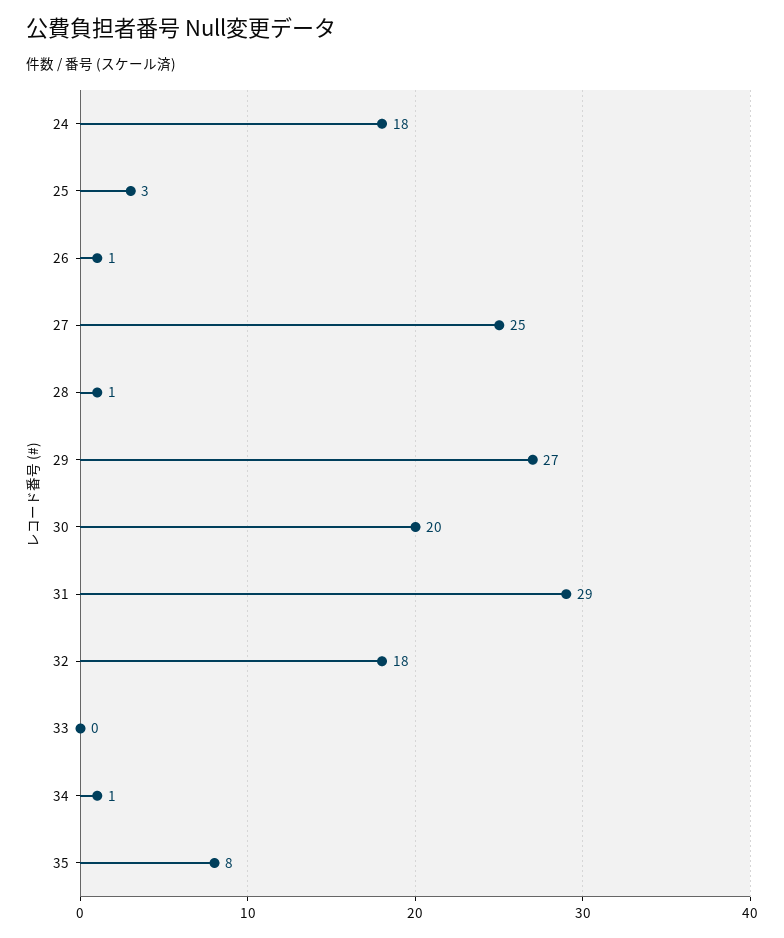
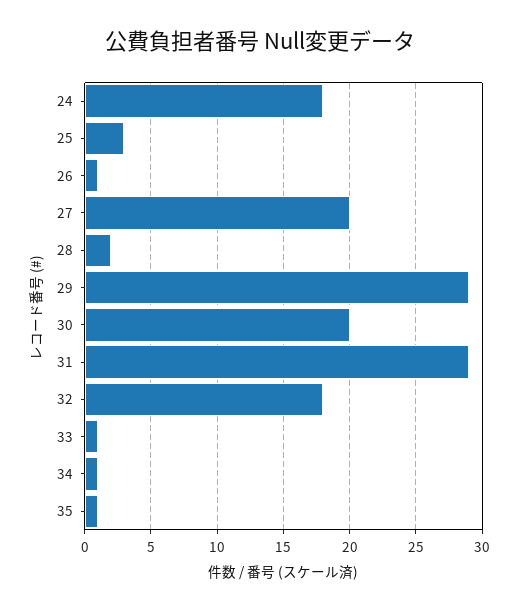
27: 25 -> 20
28: 1 -> 2
29: 27 -> 29
33: 0 -> 1
35: 8 -> 1

